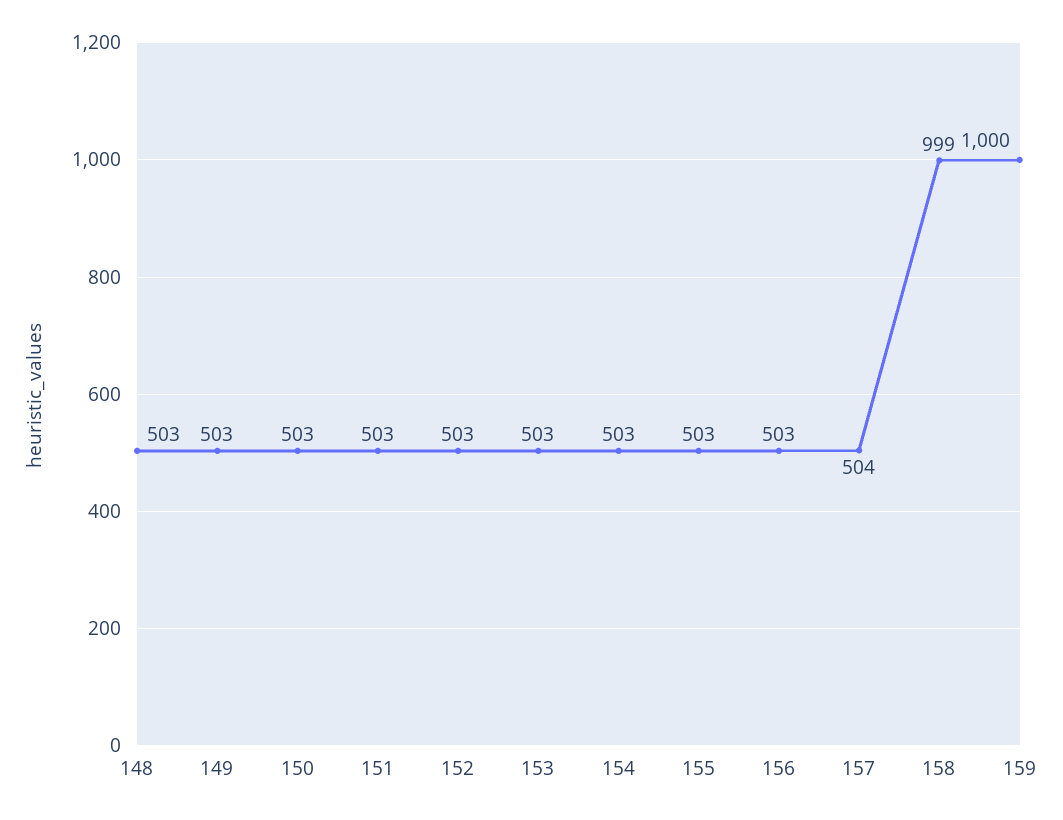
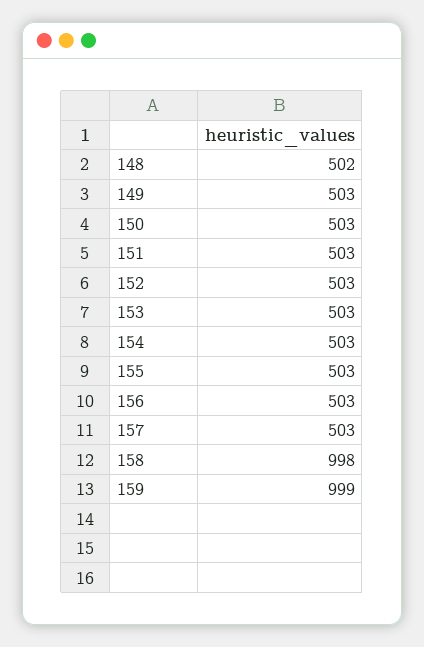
148: 503 -> 502
157: 504 -> 503
158: 999 -> 998
159: 1000 -> 999

